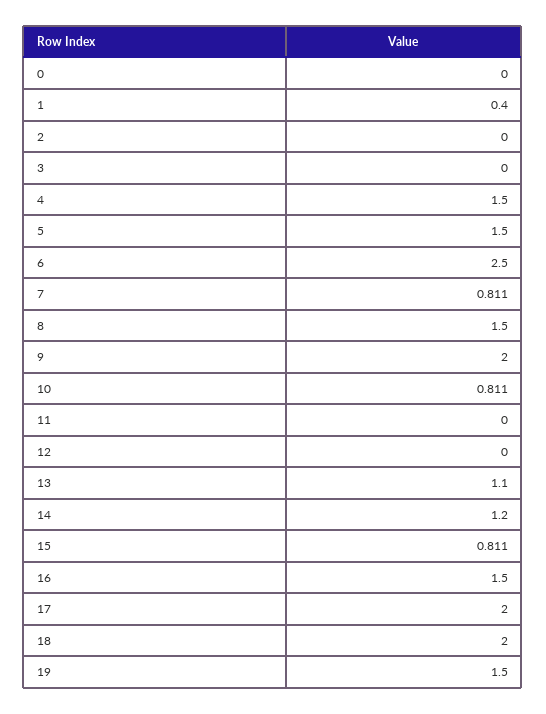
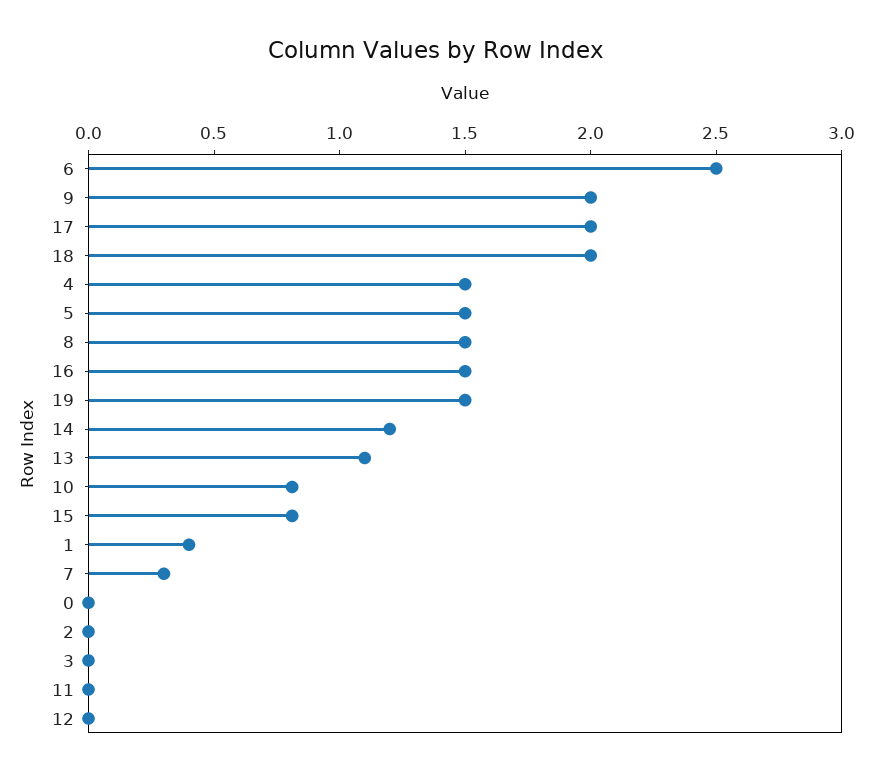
7: 0.811 -> 0.3

